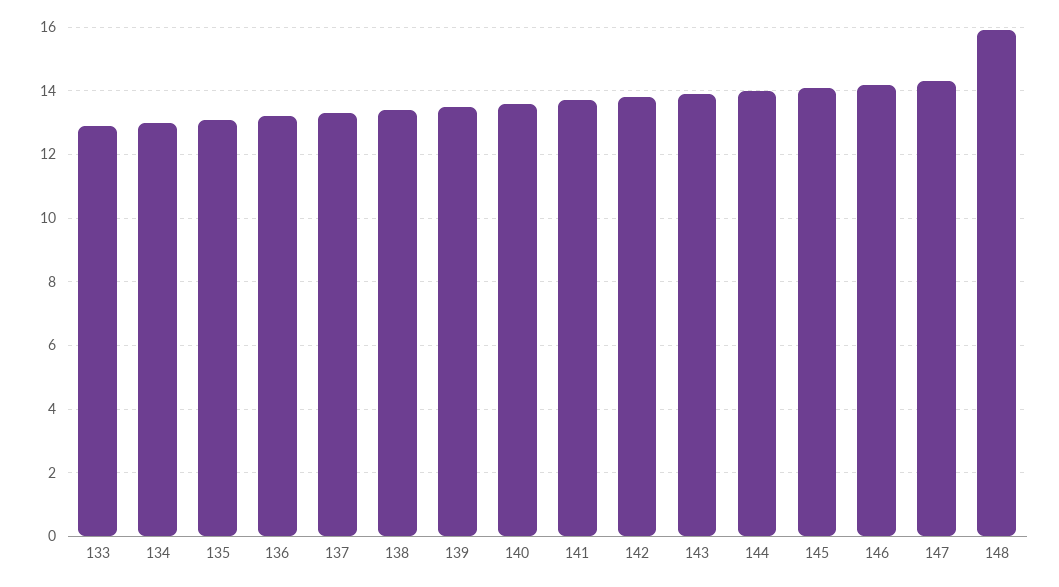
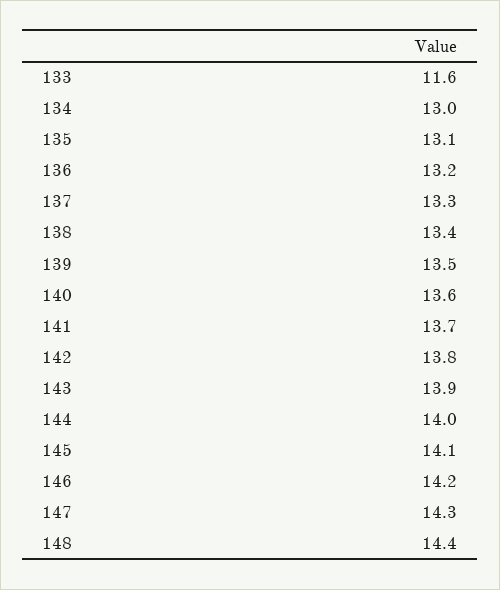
133: 13 -> 11.6
148: 16 -> 14.4

